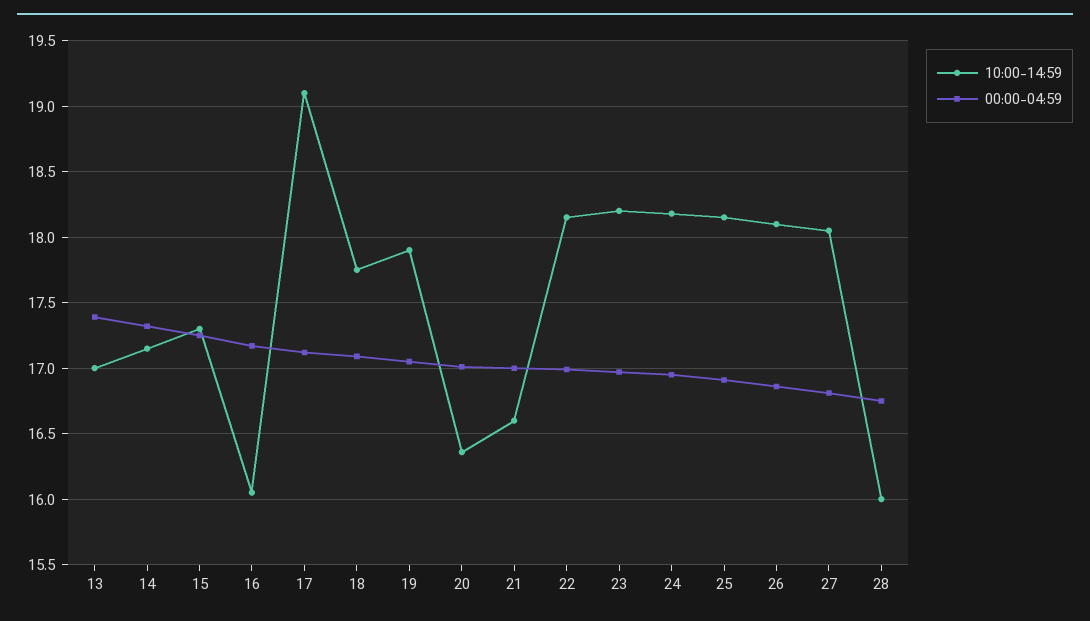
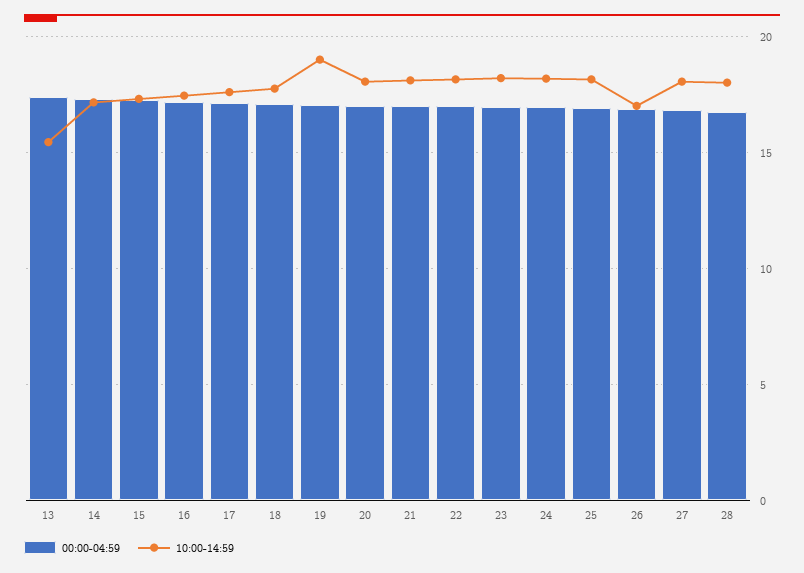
10:00-14:59, 13: 17 -> 15.5
10:00-14:59, 16: 16.05 -> 17.5
10:00-14:59, 17: 19.1 -> 17.5
10:00-14:59, 19: 17.9 -> 19
10:00-14:59, 20: 16.35 -> 18
10:00-14:59, 21: 16.6 -> 18
10:00-14:59, 26: 18.1 -> 17
10:00-14:59, 28: 16 -> 18

